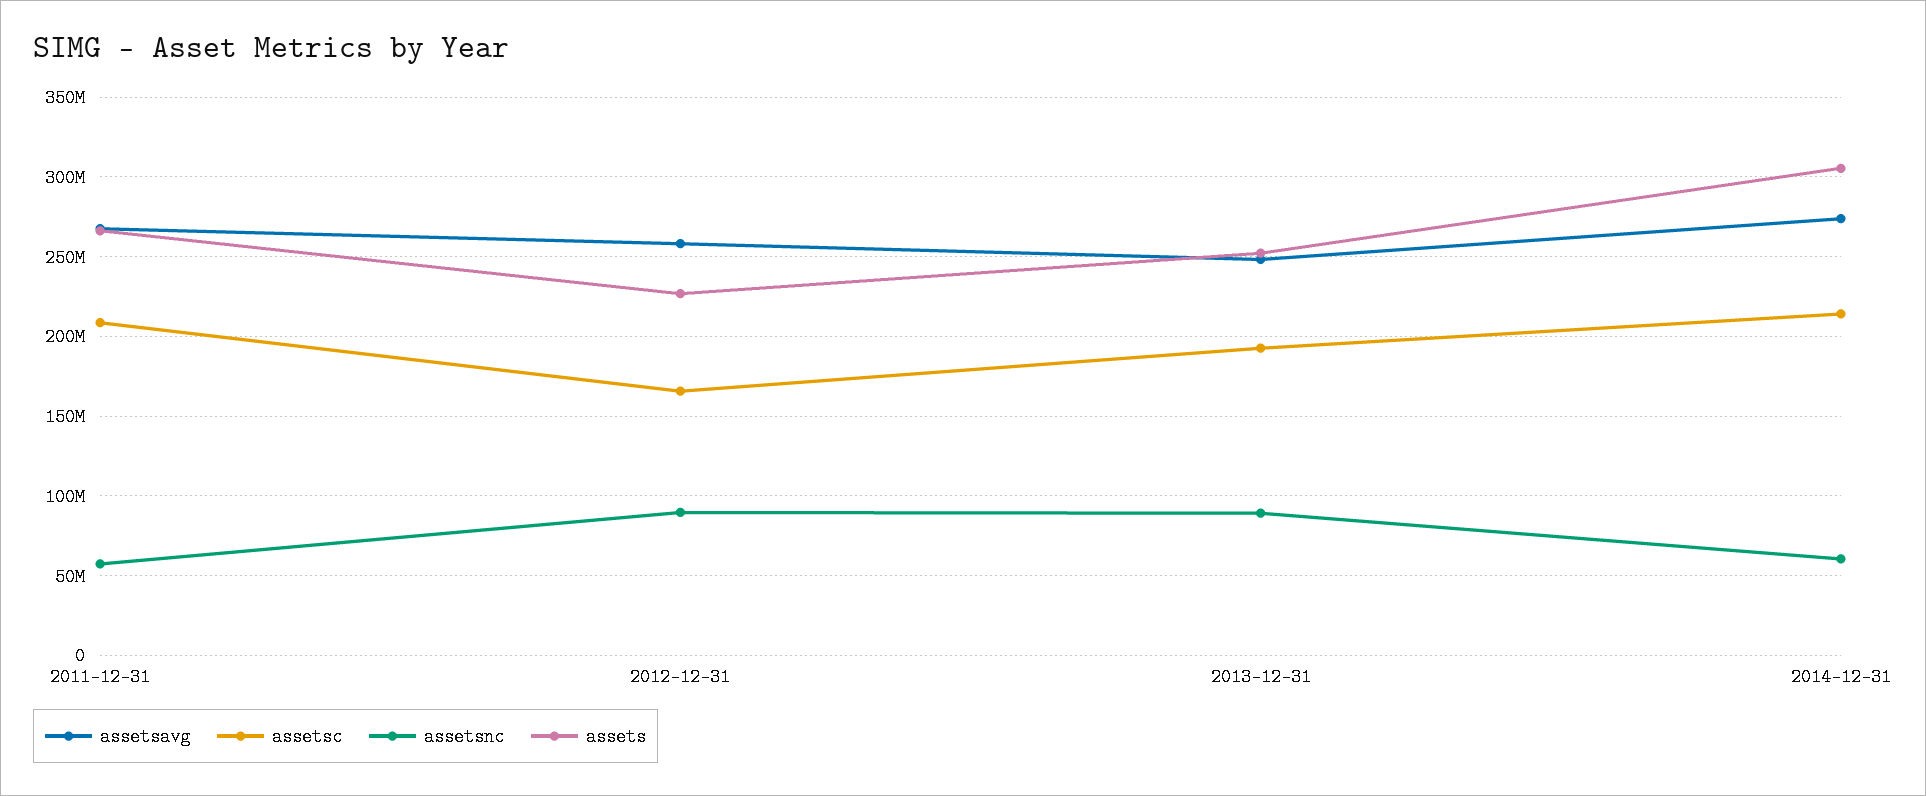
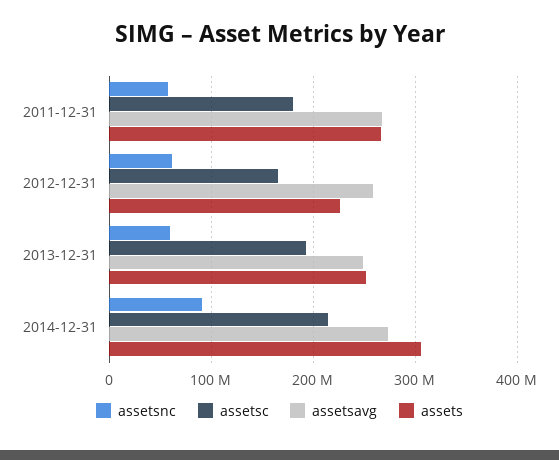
assetsc, 2011-12-31: 210000000 -> 180000000
assetsnc, 2012-12-31: 90000000 -> 60000000
assetsnc, 2013-12-31: 90000000 -> 60000000
assetsnc, 2014-12-31: 60000000 -> 90000000

